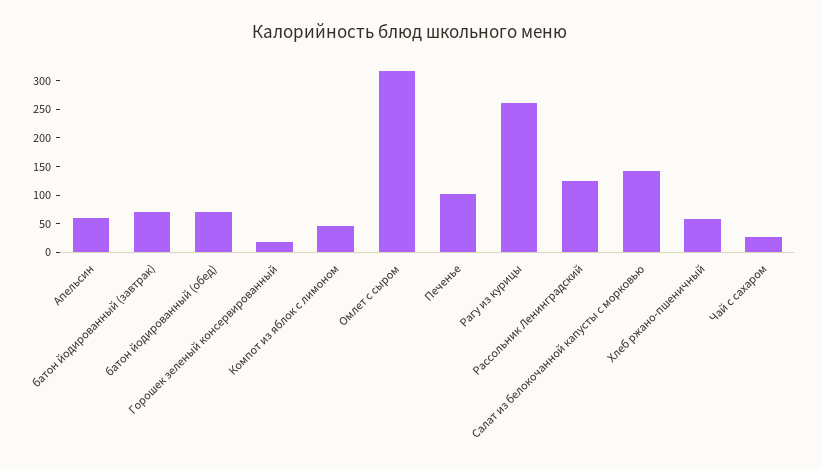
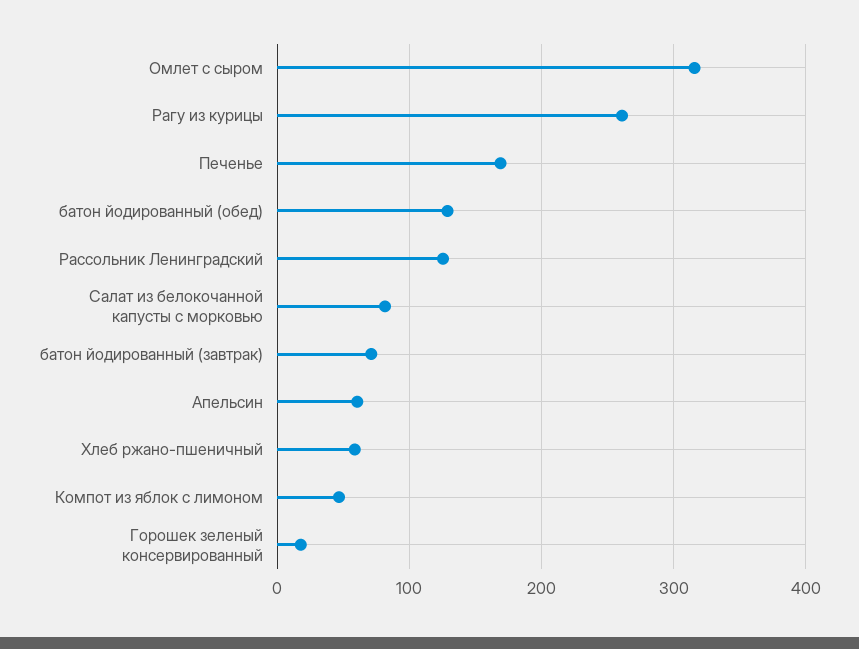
батон йодированный (обед): 75 -> 130
Печенье: 100 -> 170
Салат из белокочанной капусты с морковью: 150 -> 80
Чай с сахаром: 25 -> none

